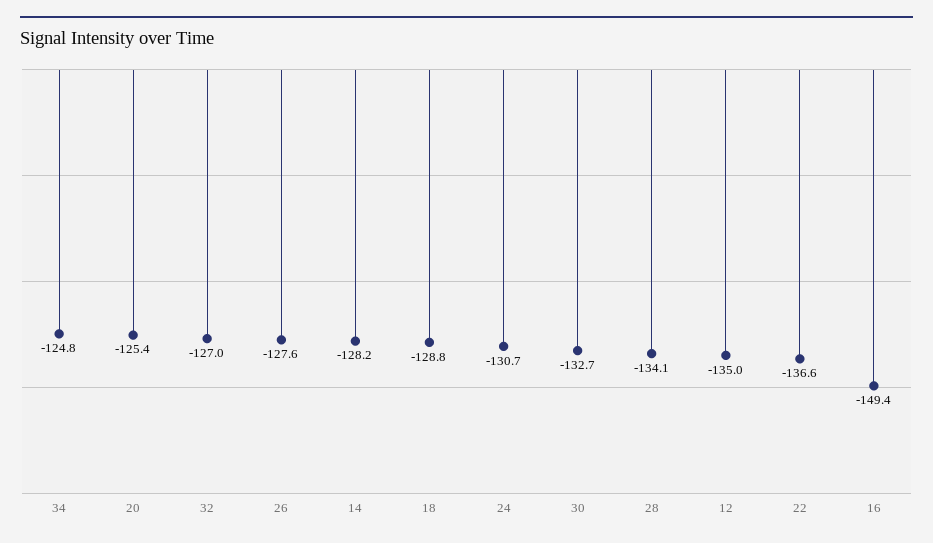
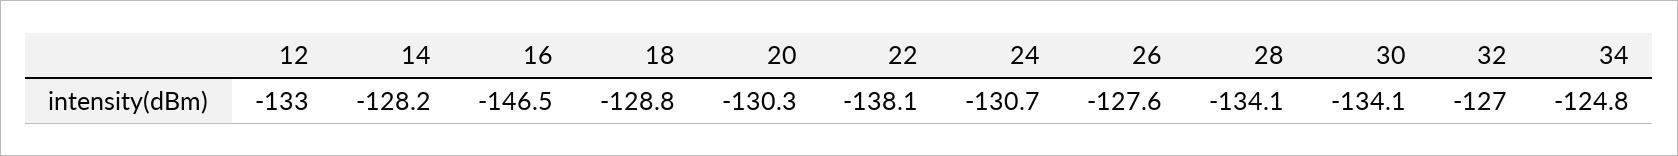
20: -125.4 -> -130.3
30: -132.7 -> -134.1
12: -135 -> -133
22: -136.6 -> -138.1
16: -149.4 -> -146.5

